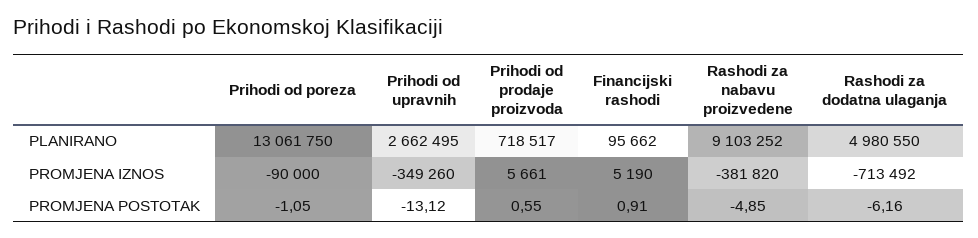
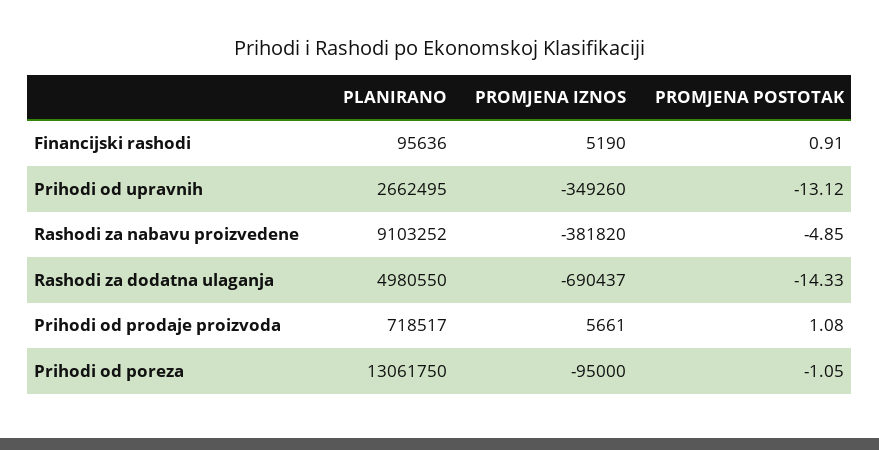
Financijski rashodi, PLANIRANO: 95662 -> 95636
Prihodi od poreza, PROMJENA IZNOS: -90000 -> -95000
Rashodi za dodatna ulaganja, PROMJENA IZNOS: -713492 -> -690437
Prihodi od prodaje proizvoda, PROMJENA POSTOTAK: 0.55 -> 1.08
Rashodi za dodatna ulaganja, PROMJENA POSTOTAK: -6.16 -> -14.33

